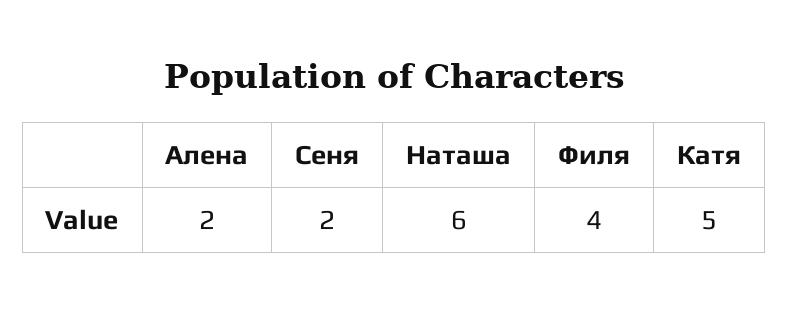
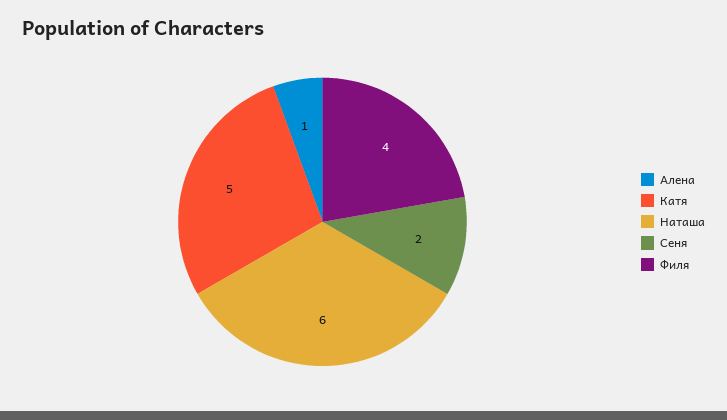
Алена: 2 -> 1

